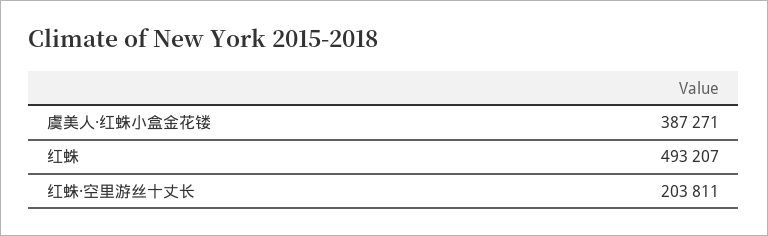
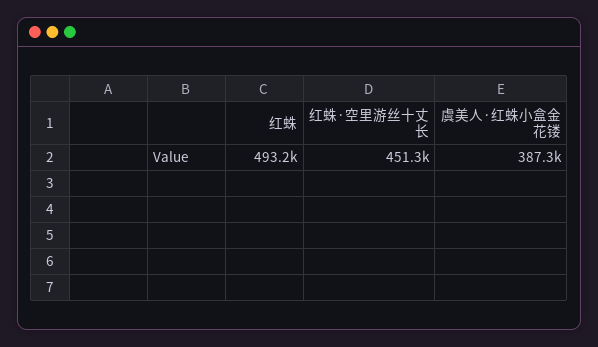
红蛛·空里游丝十丈长: 203811 -> 451300

